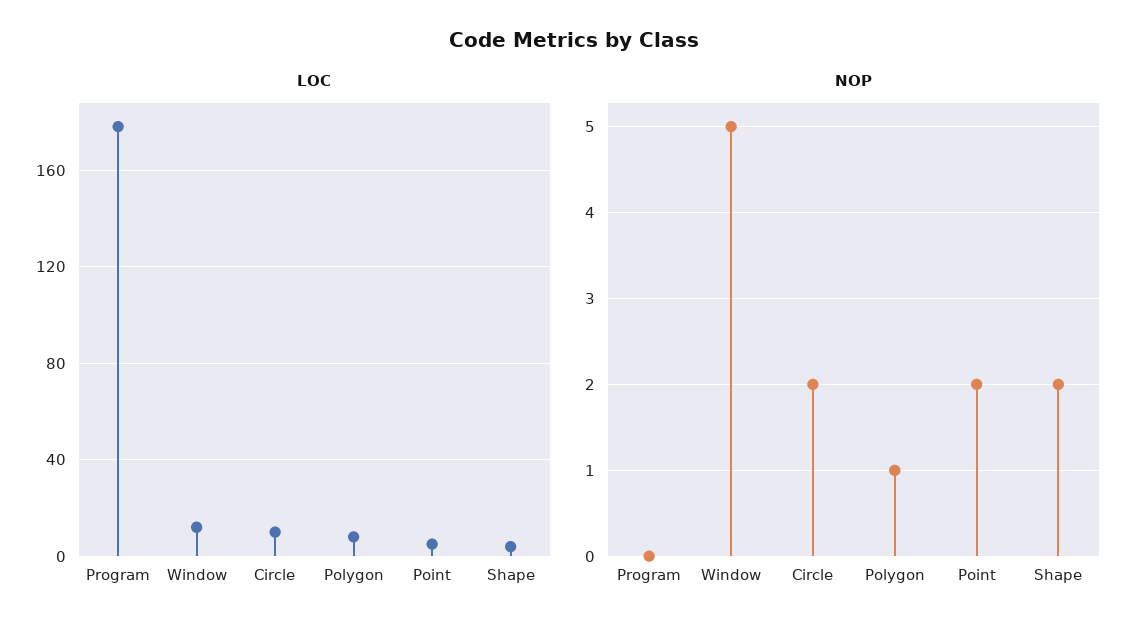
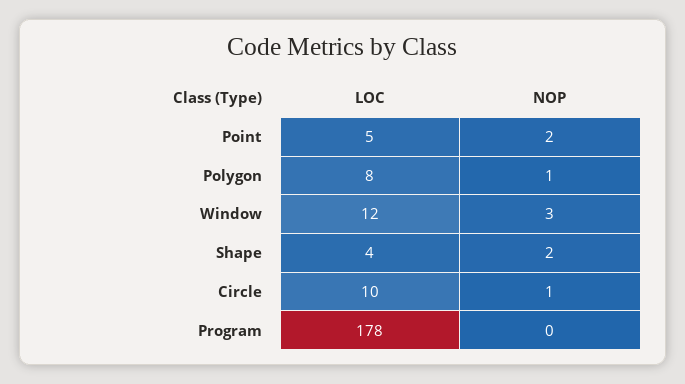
NOP, Window: 5 -> 3
NOP, Circle: 2 -> 1

